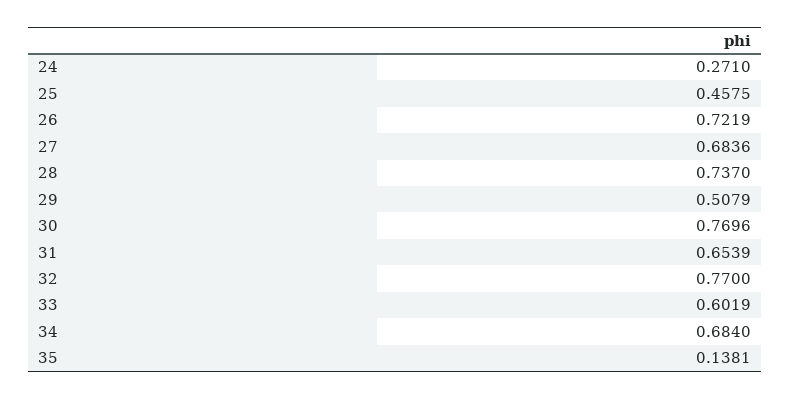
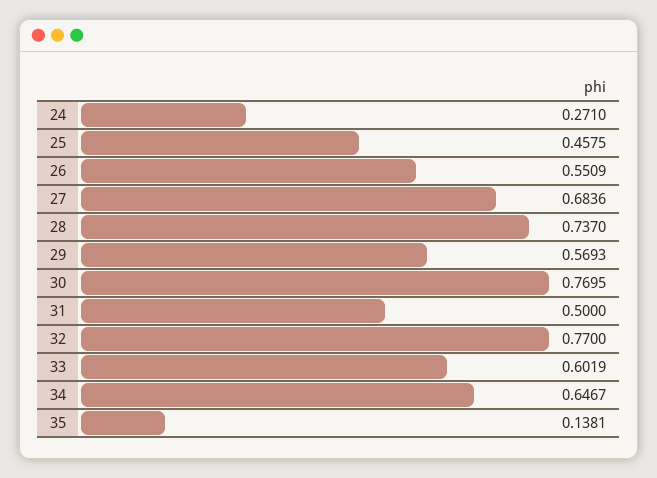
26: 0.7219 -> 0.5509
29: 0.5079 -> 0.5693
30: 0.7696 -> 0.7695
31: 0.6539 -> 0.5
34: 0.684 -> 0.6467

